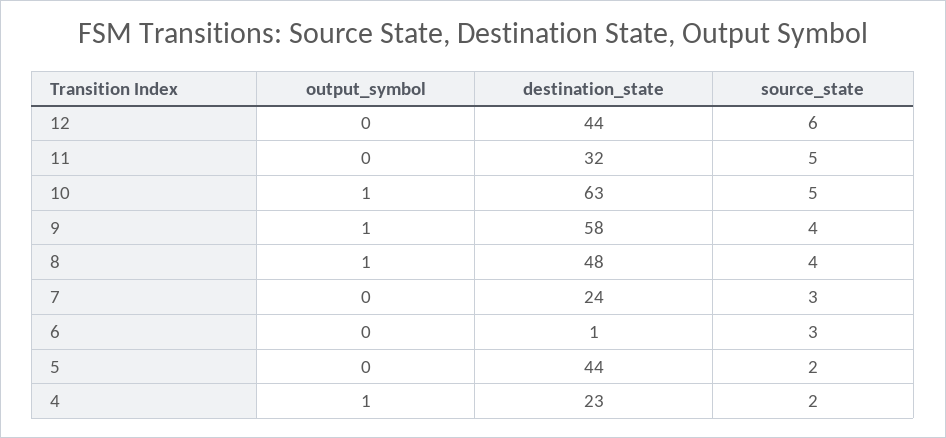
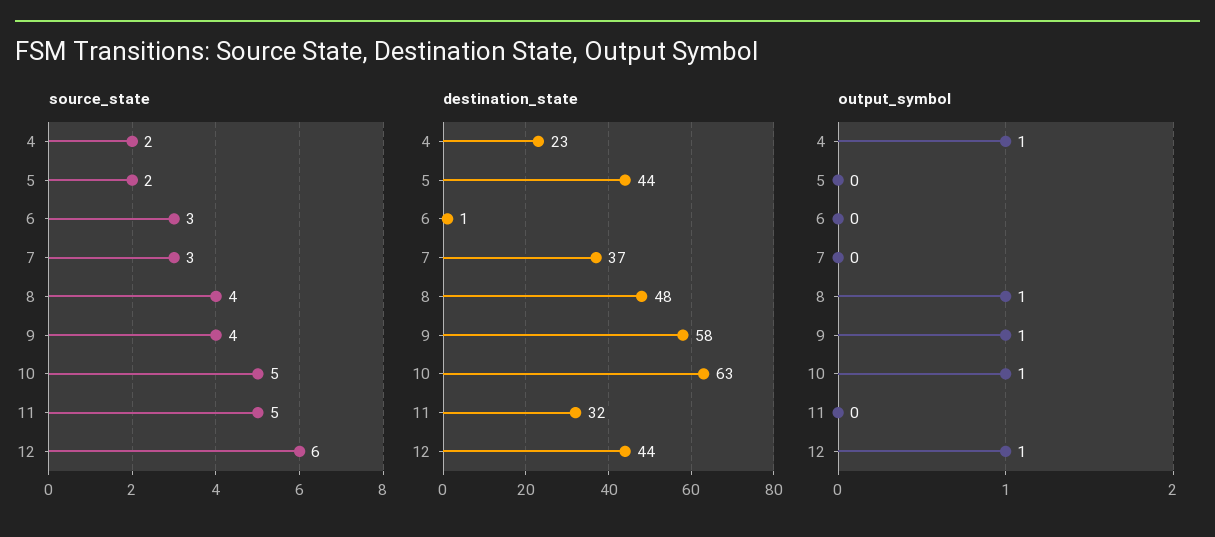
output_symbol, 12: 0 -> 1
destination_state, 7: 24 -> 37

